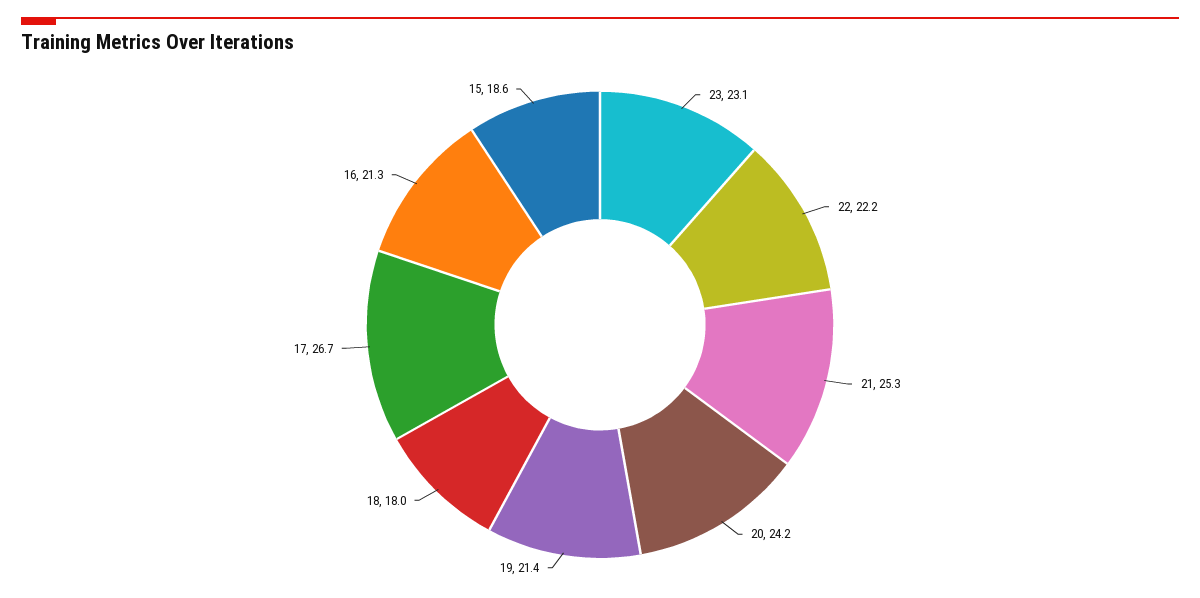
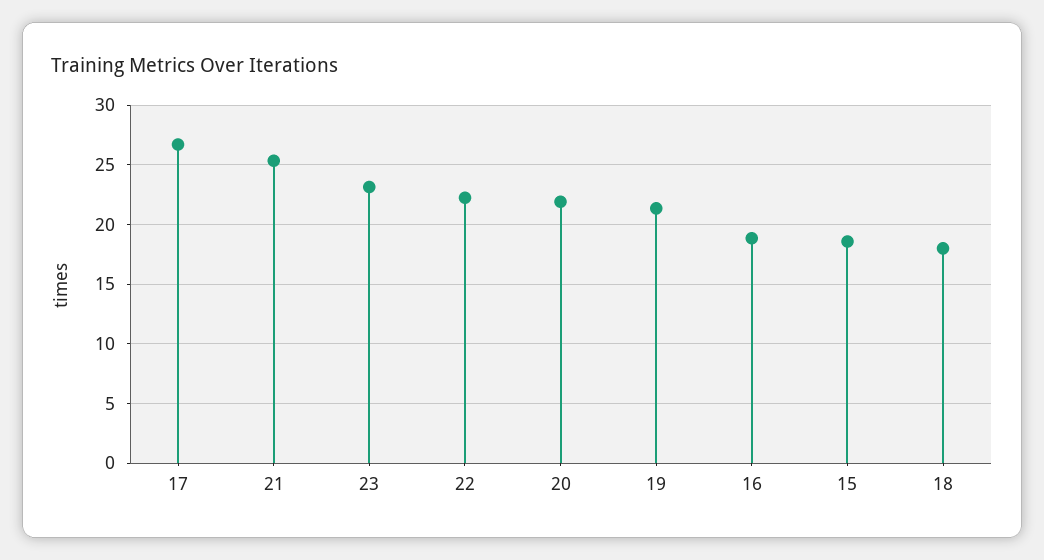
20: 24.2 -> 22
16: 21.3 -> 19

